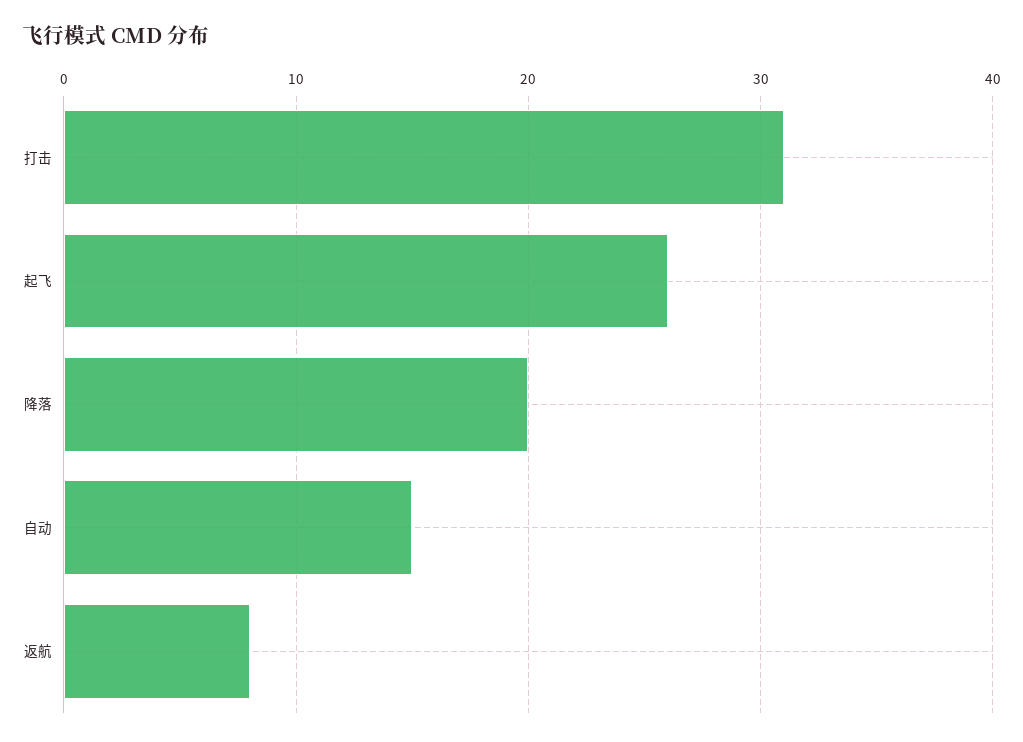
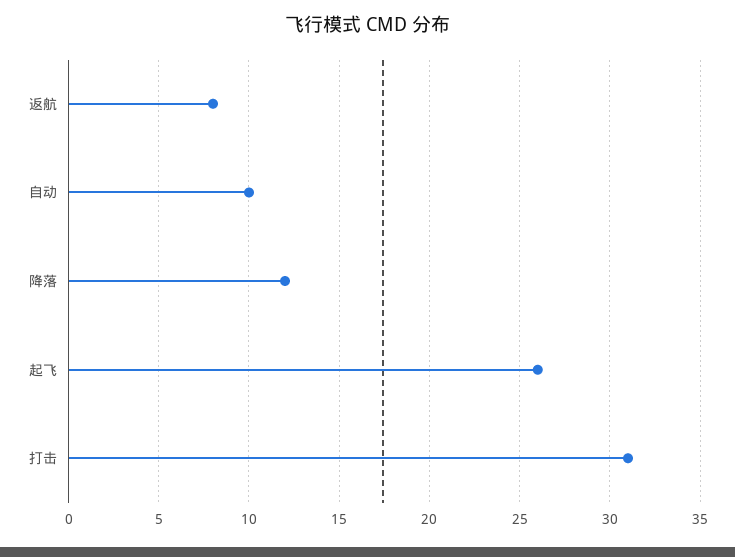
降落: 20 -> 12
自动: 15 -> 10

